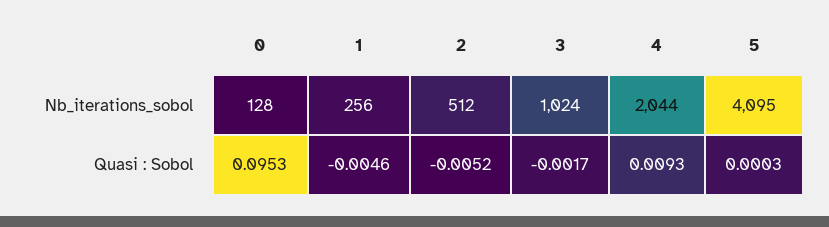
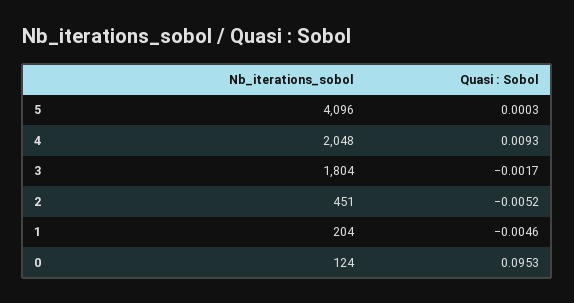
0, Nb_iterations_sobol: 128 -> 124
1, Nb_iterations_sobol: 256 -> 204
2, Nb_iterations_sobol: 512 -> 451
3, Nb_iterations_sobol: 1024 -> 1804
4, Nb_iterations_sobol: 2044 -> 2048
5, Nb_iterations_sobol: 4095 -> 4096

